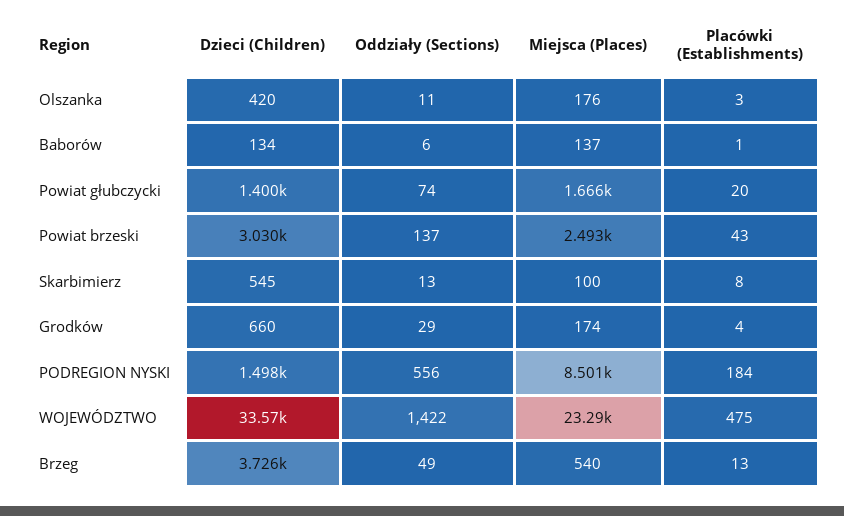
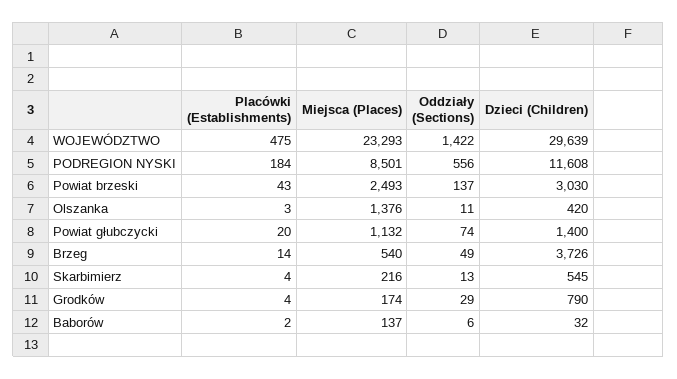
Miejsca (Places), Olszanka: 176 -> 1376
Dzieci (Children), Baborów: 134 -> 32
Placówki (Establishments), Baborów: 1 -> 2
Miejsca (Places), Powiat głubczycki: 1666 -> 1132
Miejsca (Places), Skarbimierz: 100 -> 216
Placówki (Establishments), Skarbimierz: 8 -> 4
Dzieci (Children), Grodków: 660 -> 790
Dzieci (Children), PODREGION NYSKI: 1498 -> 11608
Dzieci (Children), WOJEWÓDZTWO: 33570 -> 29639
Placówki (Establishments), Brzeg: 13 -> 14

